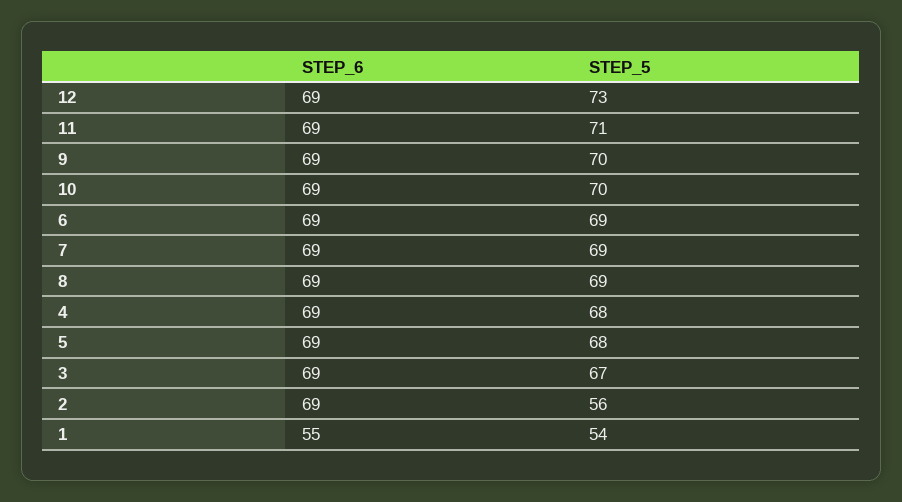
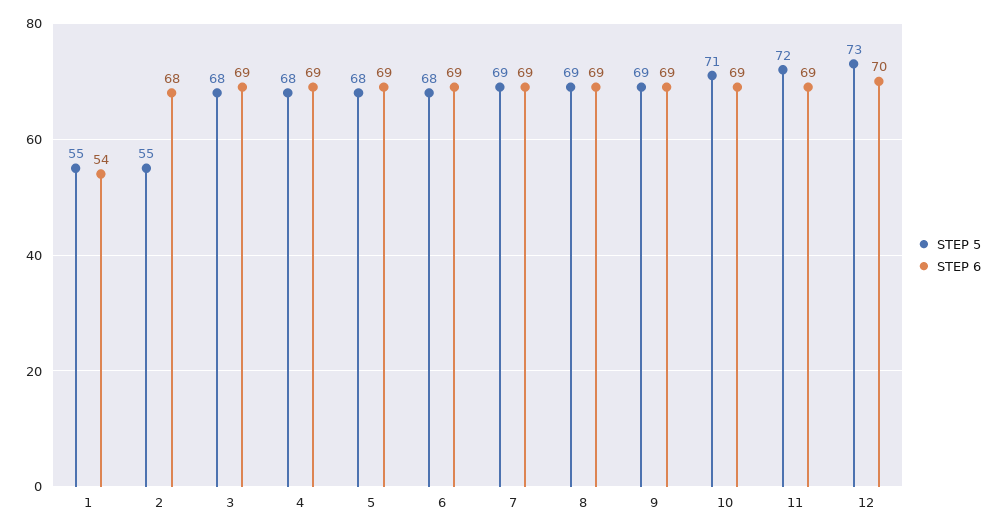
STEP_6, 12: 69 -> 70
STEP_5, 11: 71 -> 72
STEP_5, 9: 70 -> 69
STEP_5, 10: 70 -> 71
STEP_5, 6: 69 -> 68
STEP_5, 3: 67 -> 68
STEP_6, 2: 69 -> 68
STEP_5, 2: 56 -> 55
STEP_6, 1: 55 -> 54
STEP_5, 1: 54 -> 55

